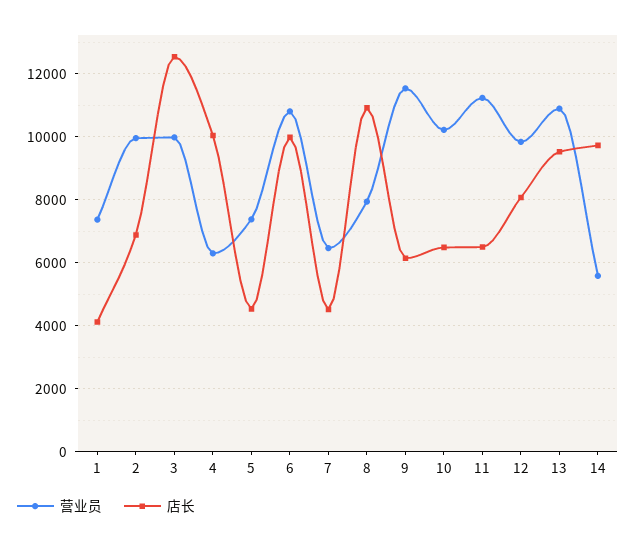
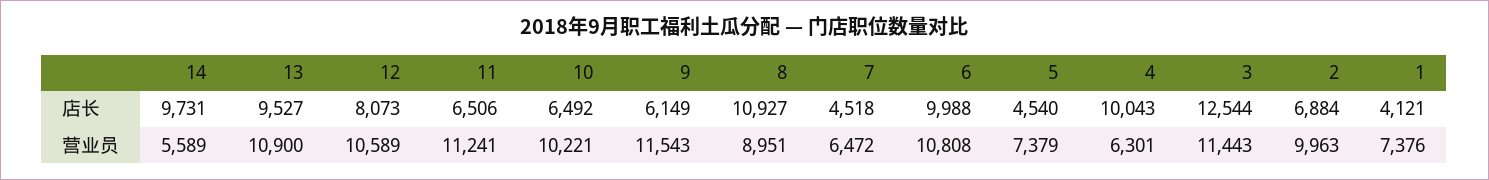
营业员, 3: 10000 -> 11443
营业员, 8: 8000 -> 8951
营业员, 12: 9800 -> 10589

